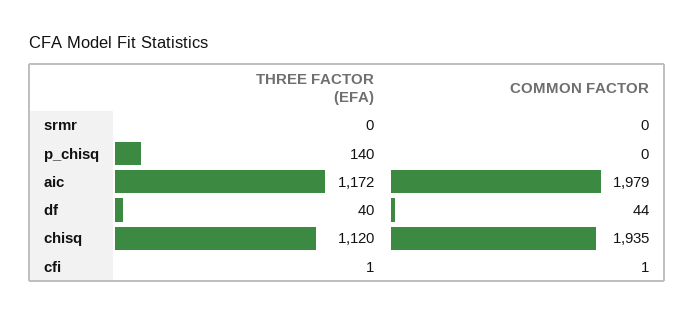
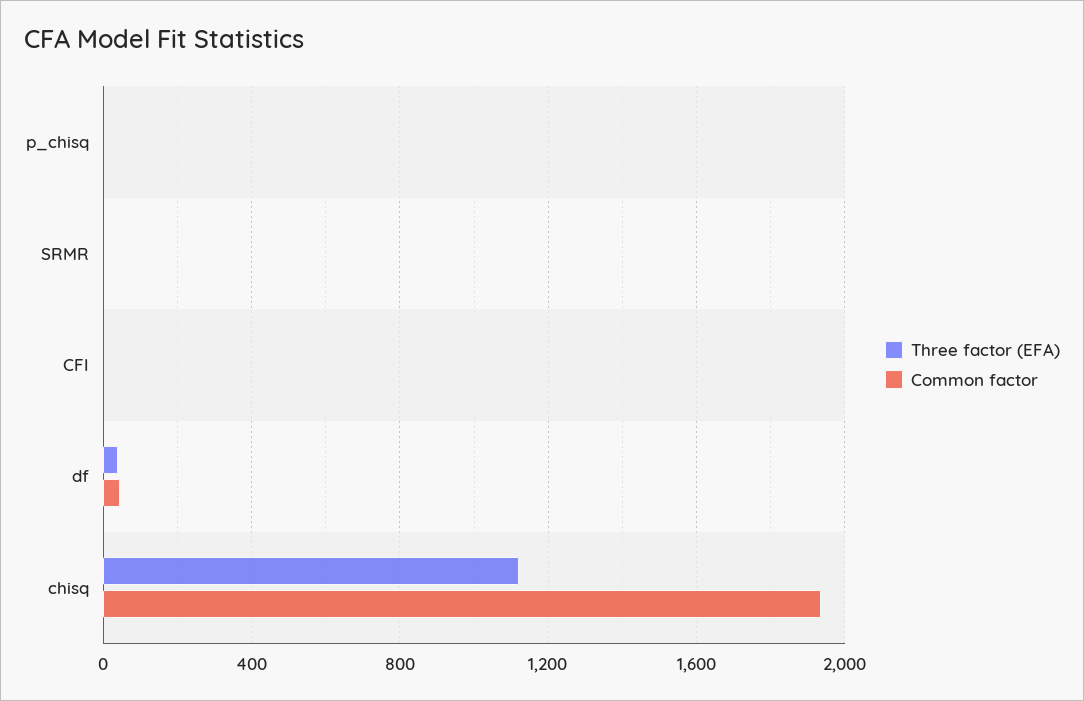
THREE FACTOR (EFA), p_chisq: 140 -> 0
THREE FACTOR (EFA), aic: 1172 -> none
COMMON FACTOR, aic: 1979 -> none

